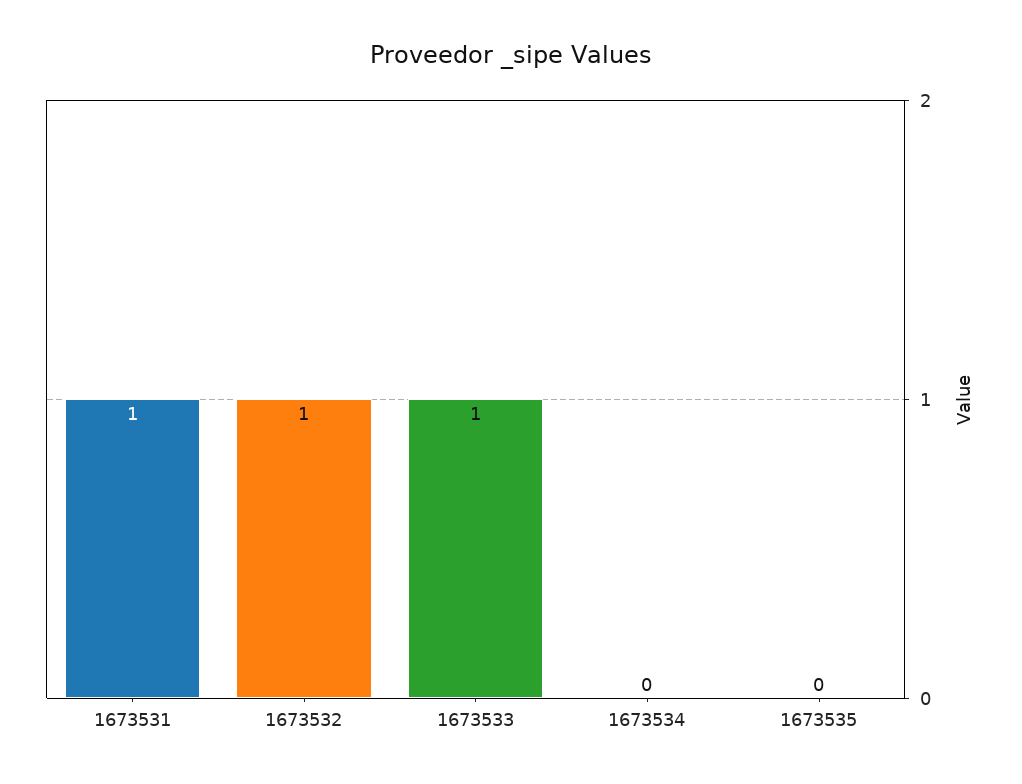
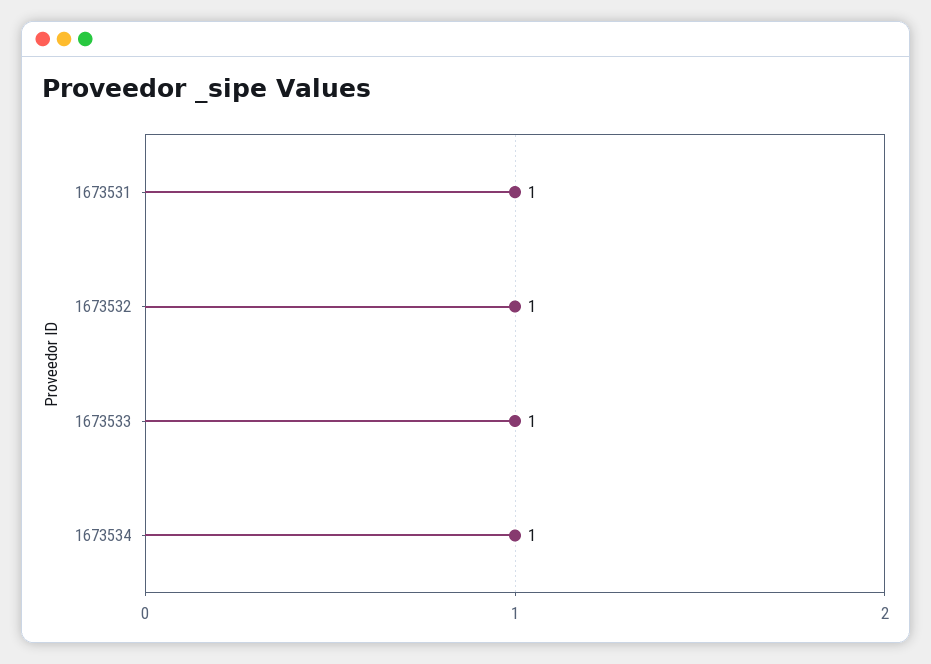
1673534: 0 -> 1
1673535: 0 -> none

